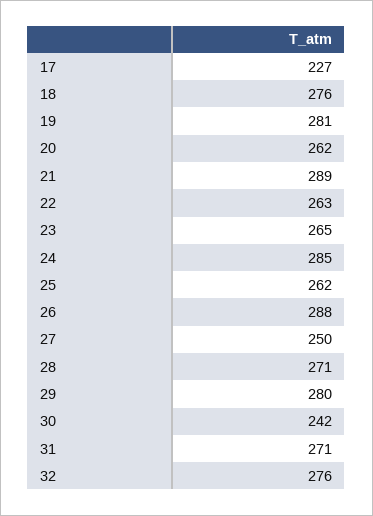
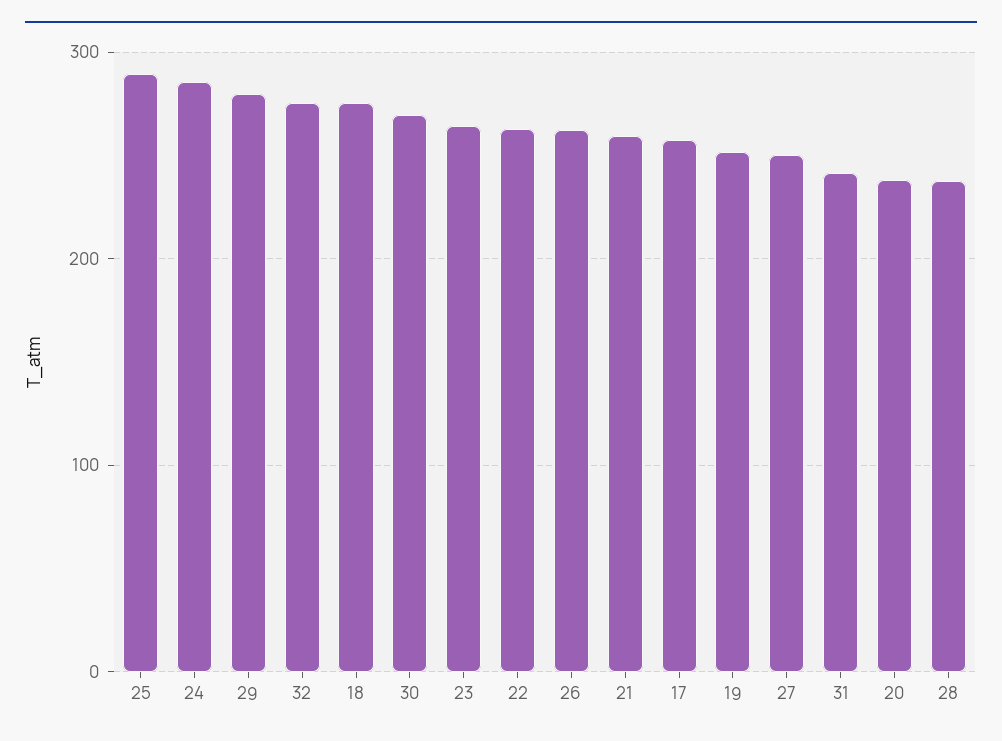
17: 227 -> 260
19: 281 -> 250
20: 262 -> 240
21: 289 -> 260
25: 262 -> 290
26: 288 -> 260
28: 271 -> 240
30: 242 -> 270
31: 271 -> 240

